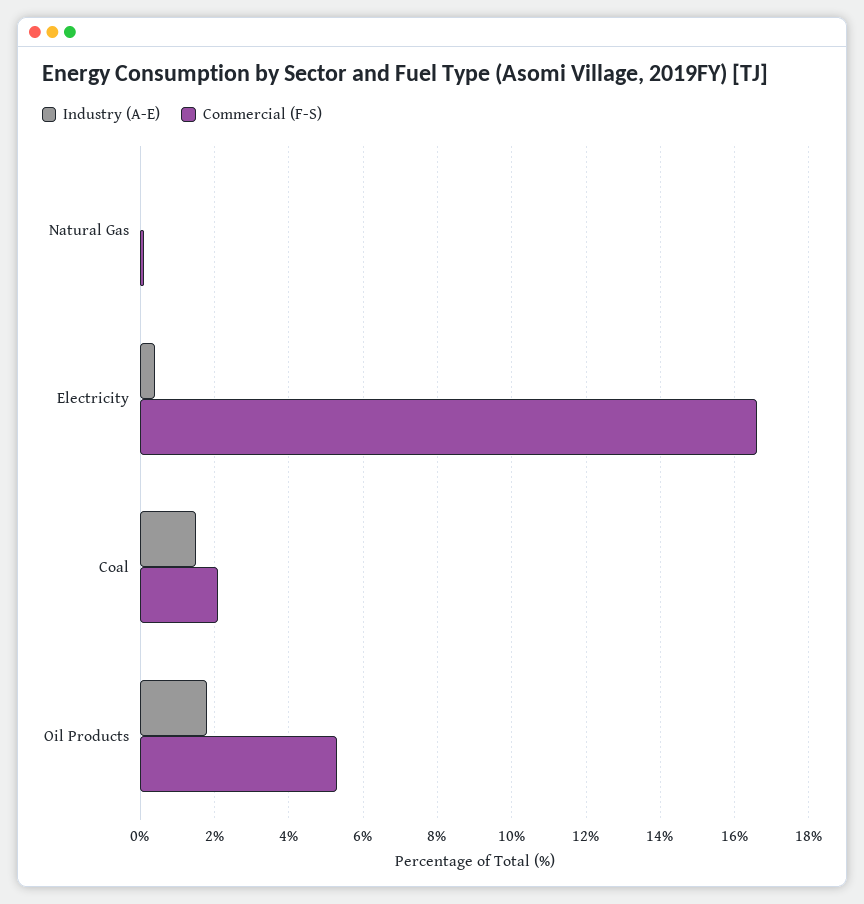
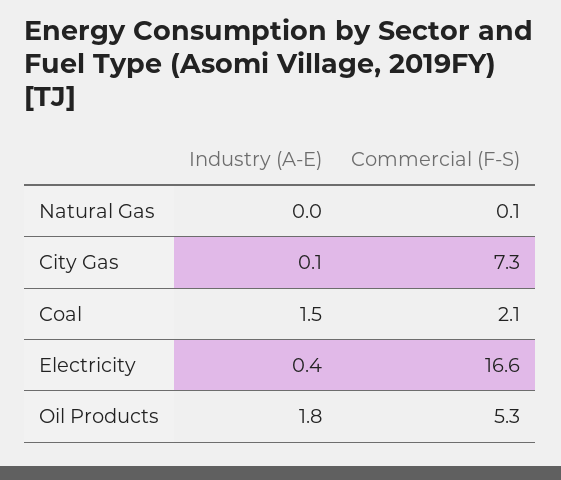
Industry (A-E), City Gas: none -> 0.1
Commercial (F-S), City Gas: none -> 7.3

